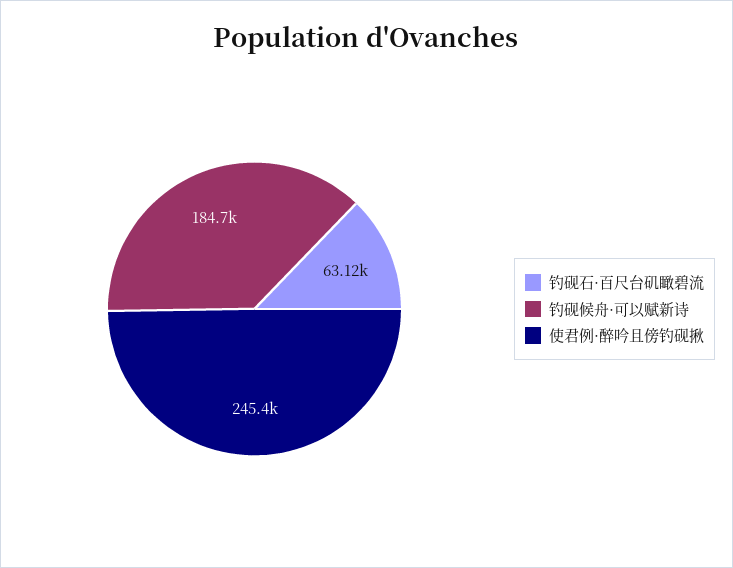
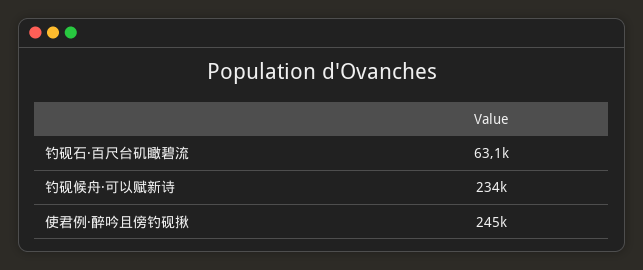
钓砚候舟·可以赋新诗: 184700 -> 234000

